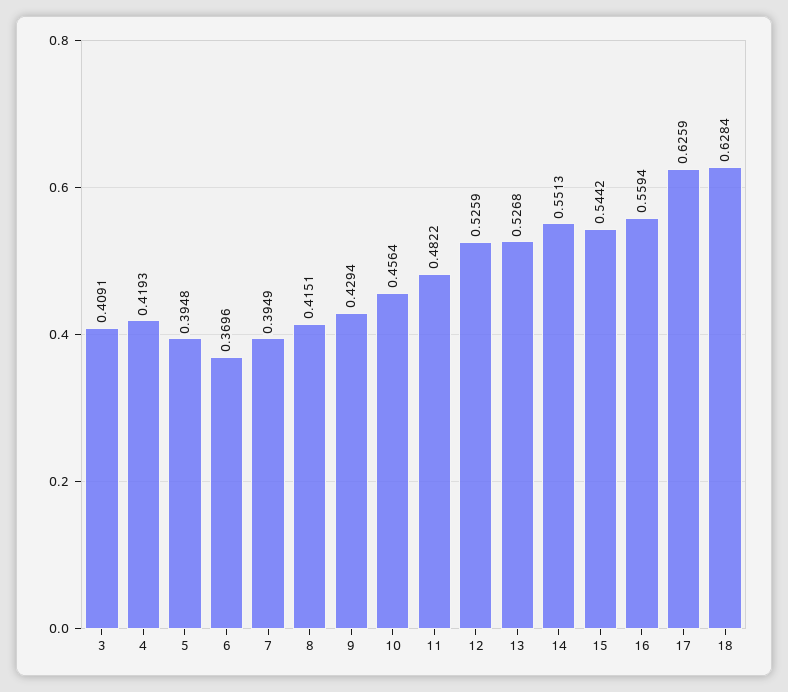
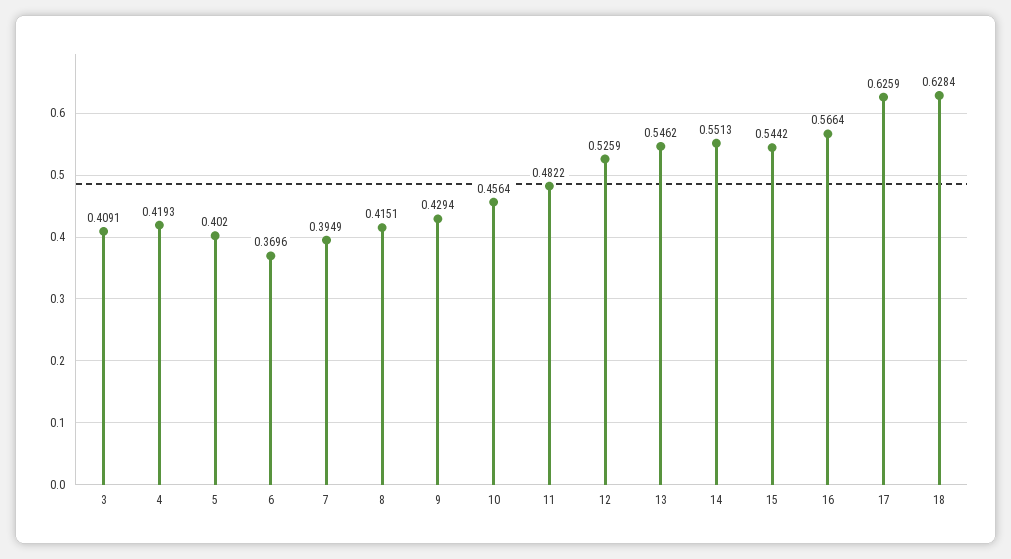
5: 0.3948 -> 0.402
13: 0.5268 -> 0.5462
16: 0.5594 -> 0.5664

